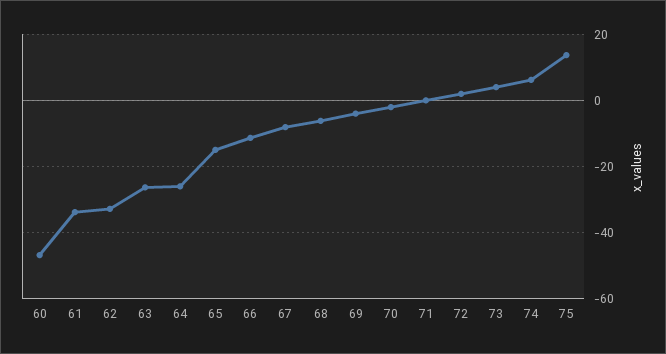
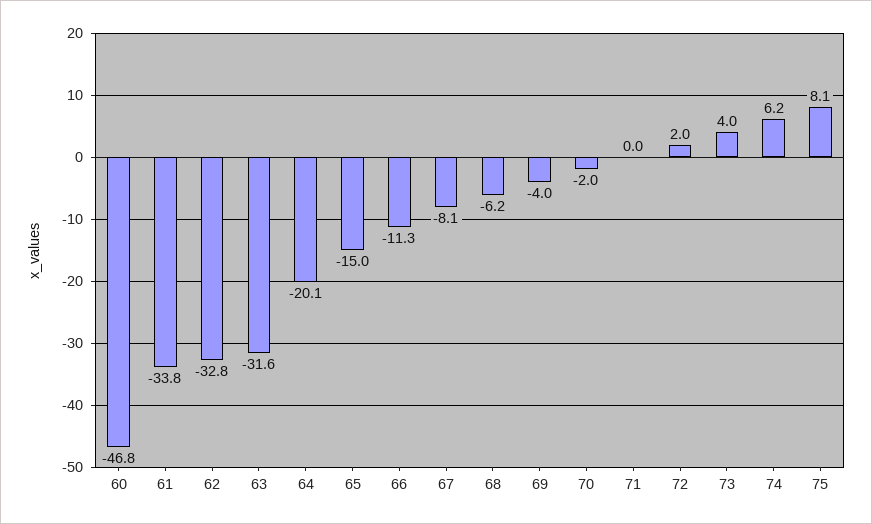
63: -26 -> -31.6
64: -26 -> -20.1
75: 14 -> 8.1

